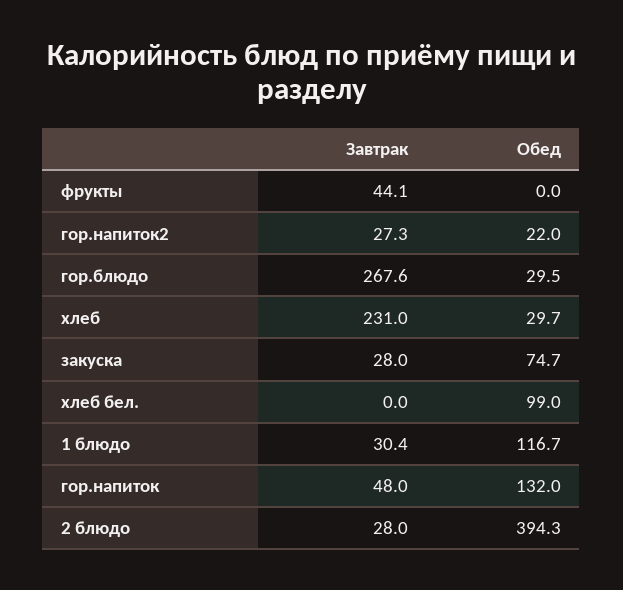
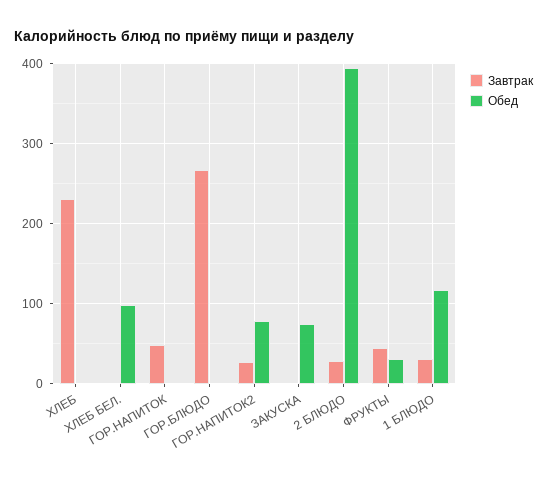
Обед, фрукты: 0 -> 30
Обед, гор.напиток2: 22 -> 80
Обед, гор.блюдо: 29.5 -> 0
Обед, хлеб: 29.7 -> 0
Завтрак, закуска: 28 -> 0
Обед, гор.напиток: 132 -> 0

